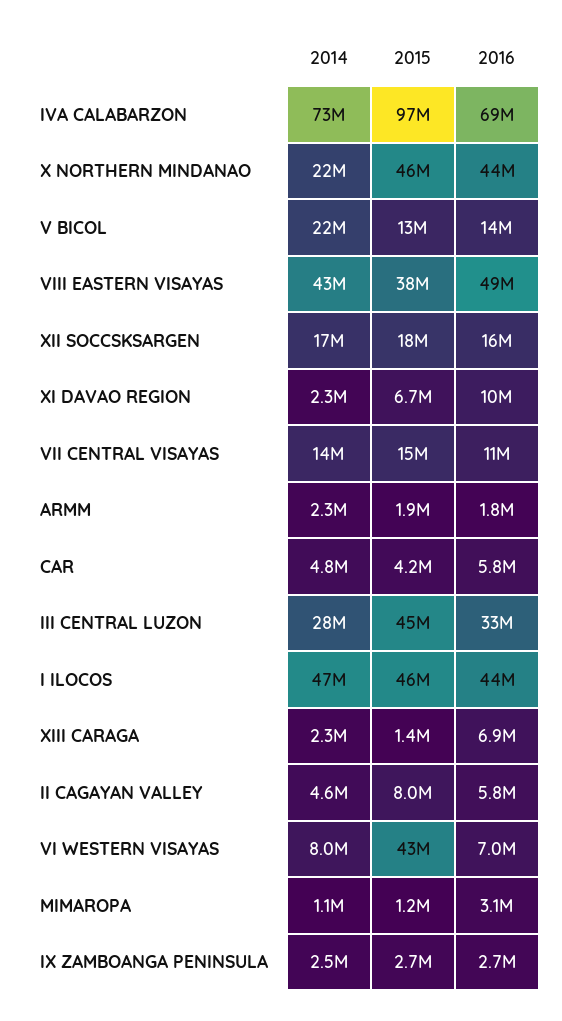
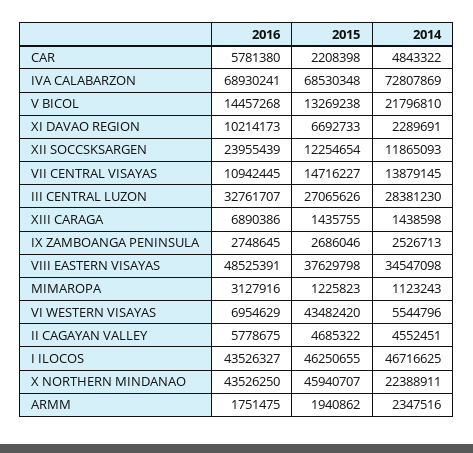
2015, IVA CALABARZON: 97000000 -> 68530348
2014, VIII EASTERN VISAYAS: 43000000 -> 34547098
2014, XII SOCCSKSARGEN: 17000000 -> 11865093
2015, XII SOCCSKSARGEN: 18000000 -> 12254654
2016, XII SOCCSKSARGEN: 16000000 -> 23955439
2015, CAR: 4200000 -> 2208398
2015, III CENTRAL LUZON: 45000000 -> 27065626
2014, XIII CARAGA: 2300000 -> 1438598
2015, II CAGAYAN VALLEY: 8000000 -> 4685322
2014, VI WESTERN VISAYAS: 8000000 -> 5544796

